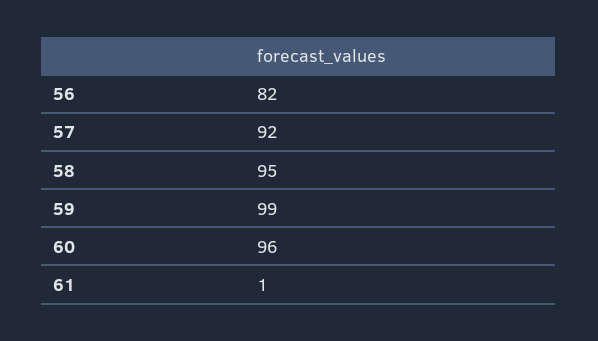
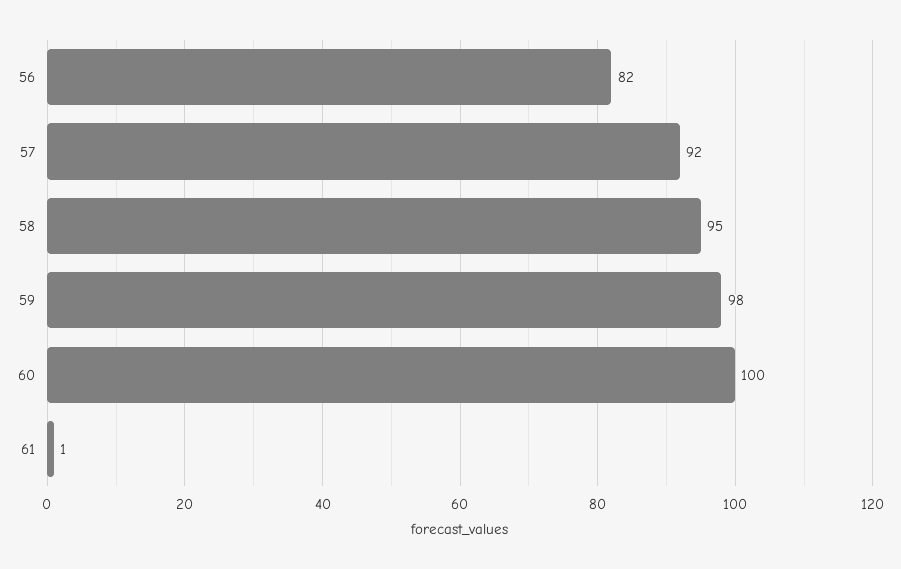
59: 99 -> 98
60: 96 -> 100

